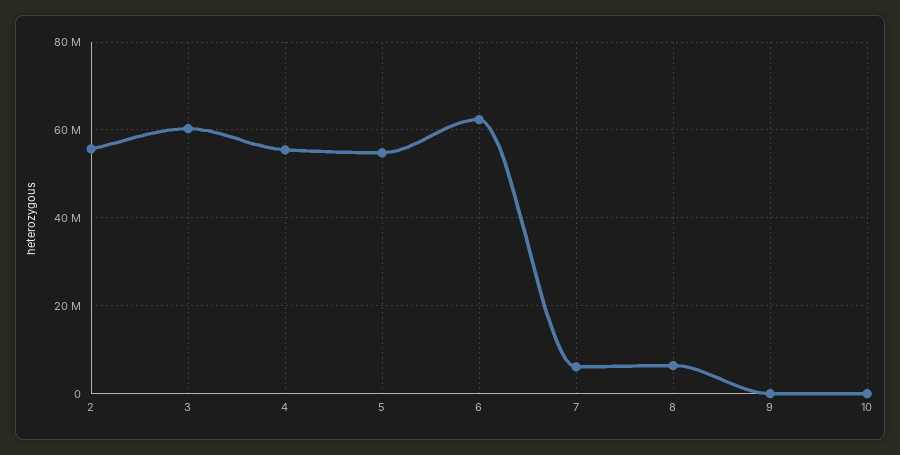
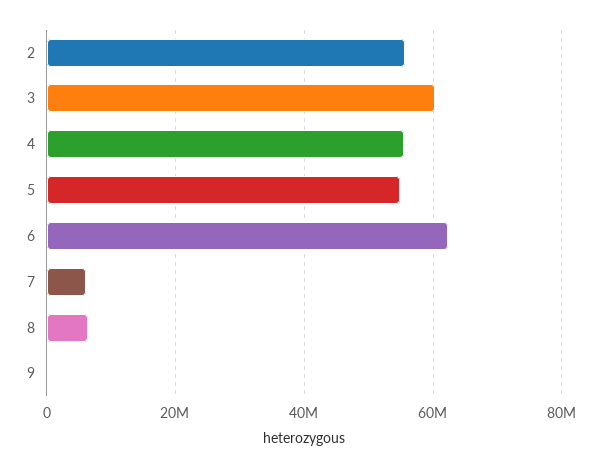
10: 0 -> none

